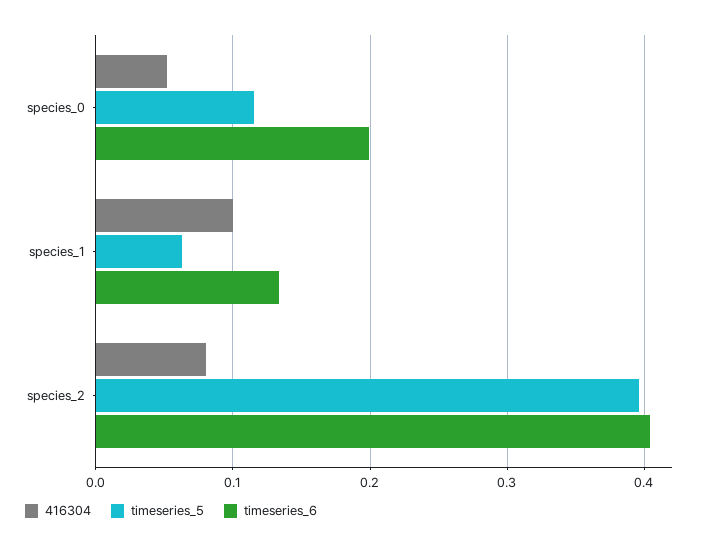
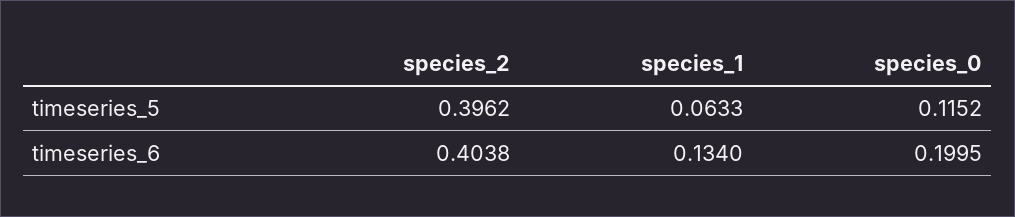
416304, species_0: 0.05 -> none
416304, species_1: 0.1 -> none
416304, species_2: 0.08 -> none

